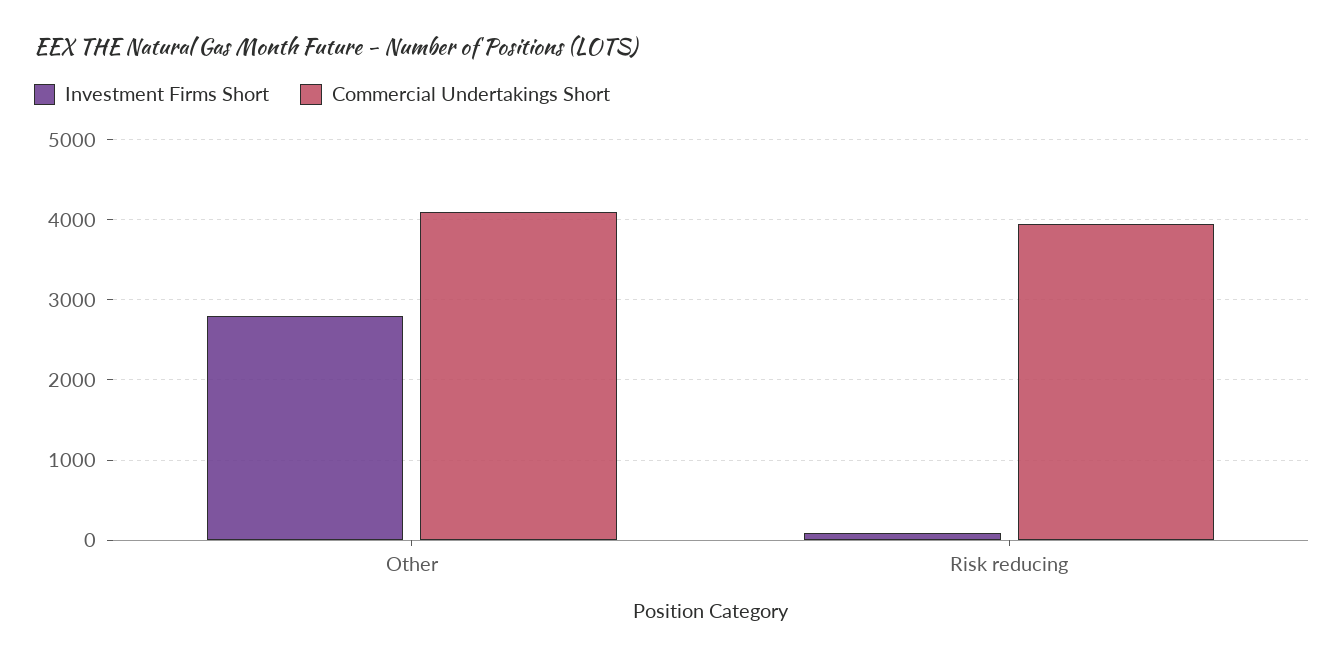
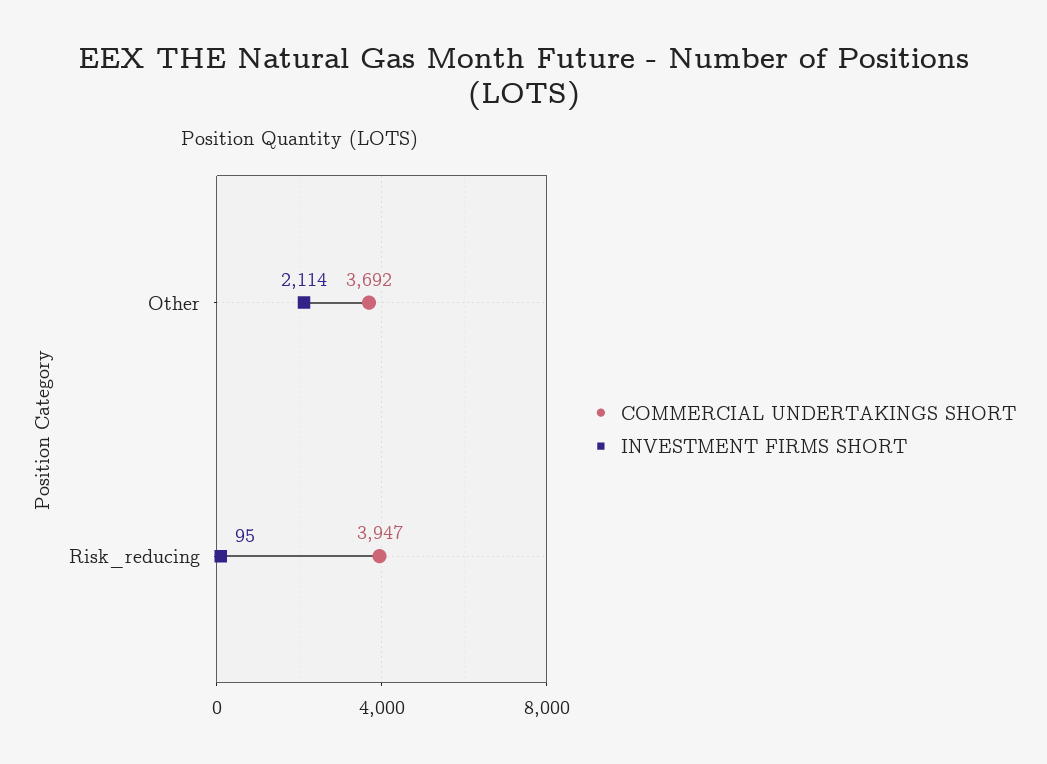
Investment Firms Short, Other: 2800 -> 2114
Commercial Undertakings Short, Other: 4100 -> 3692

